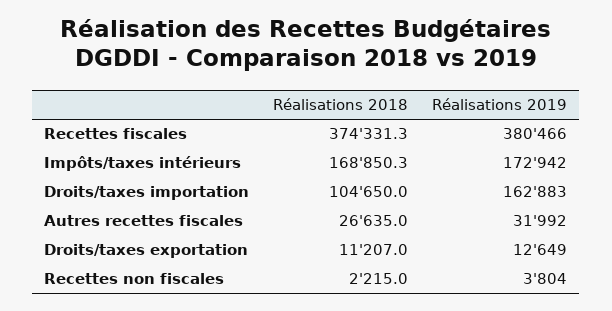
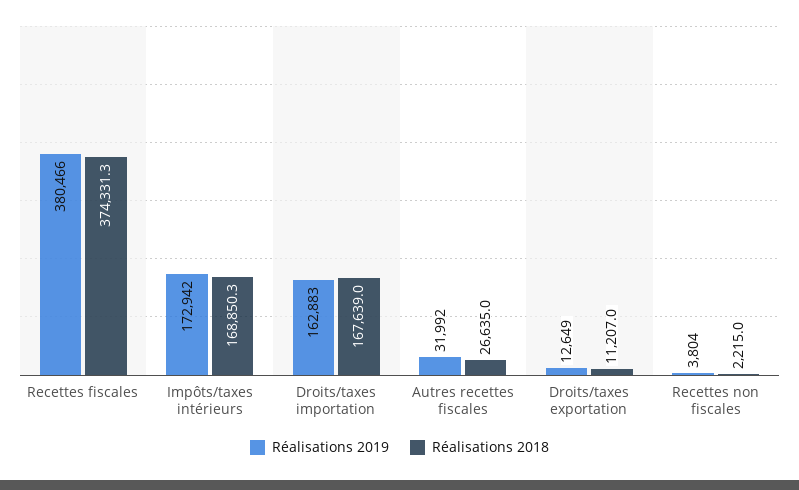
Réalisations 2018, Droits/taxes importation: 104650 -> 167639

